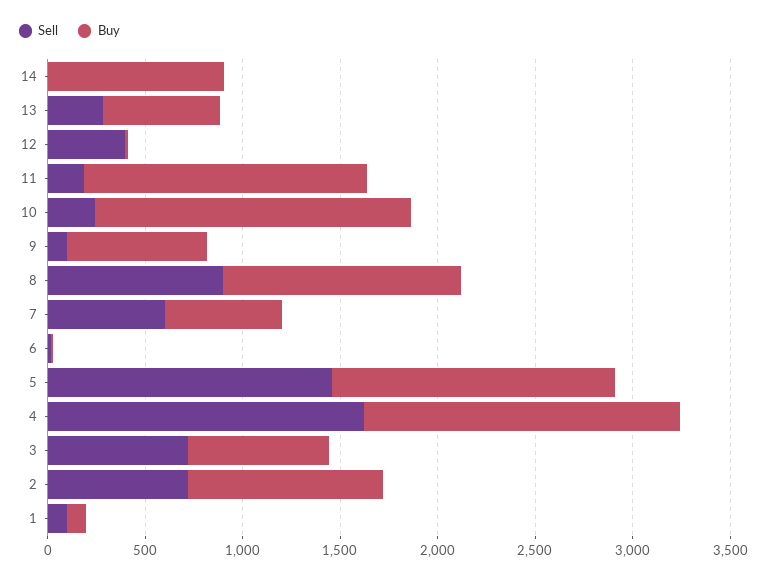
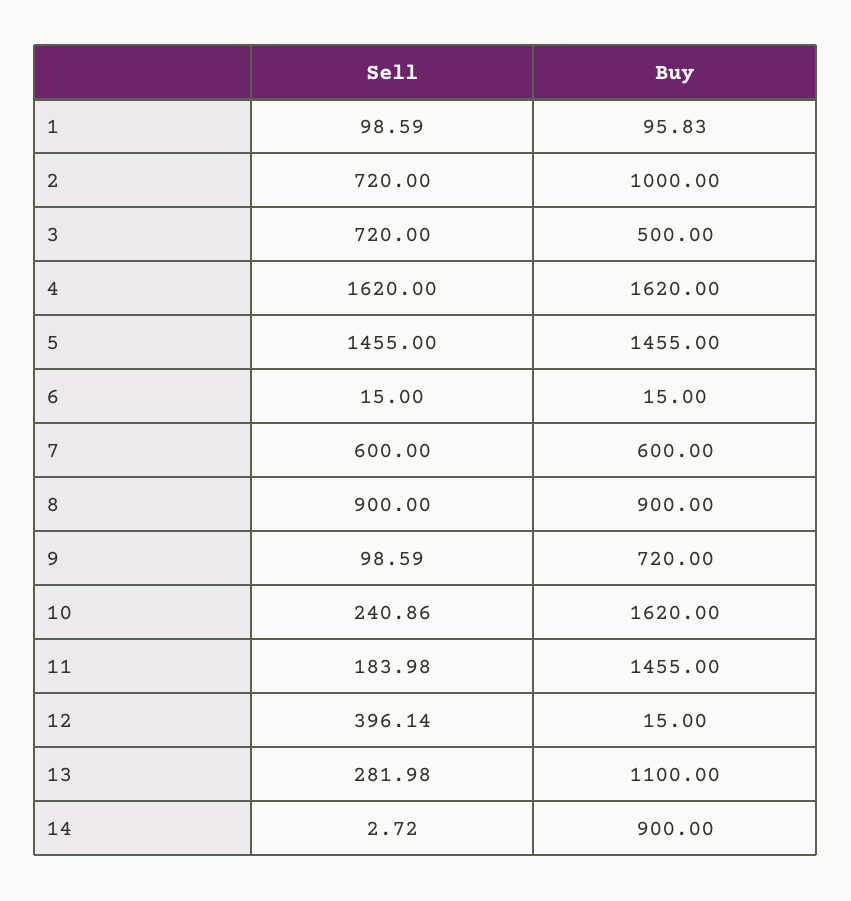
Buy, 13: 600 -> 1100
Buy, 8: 1200 -> 900
Buy, 3: 700 -> 500

